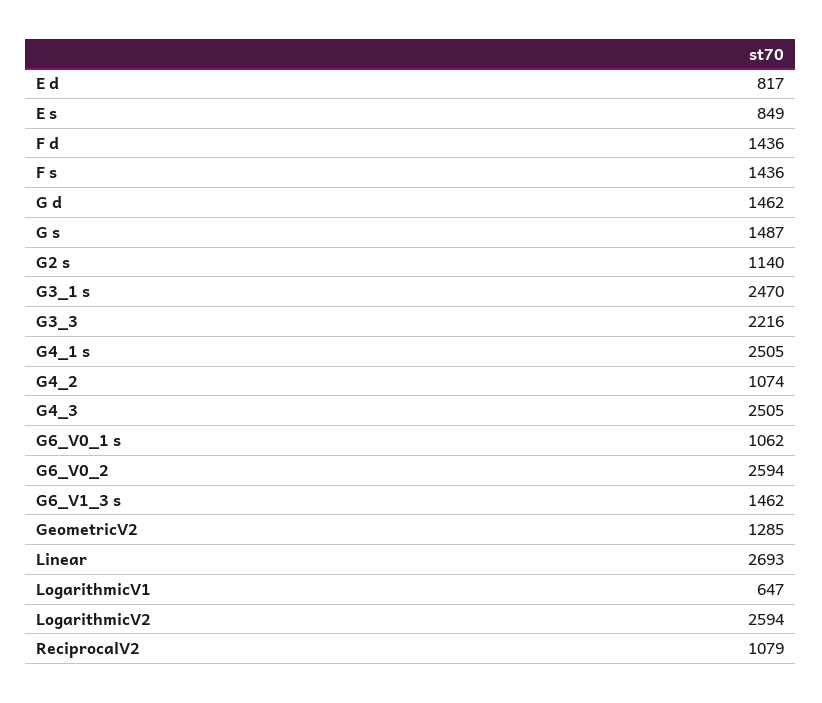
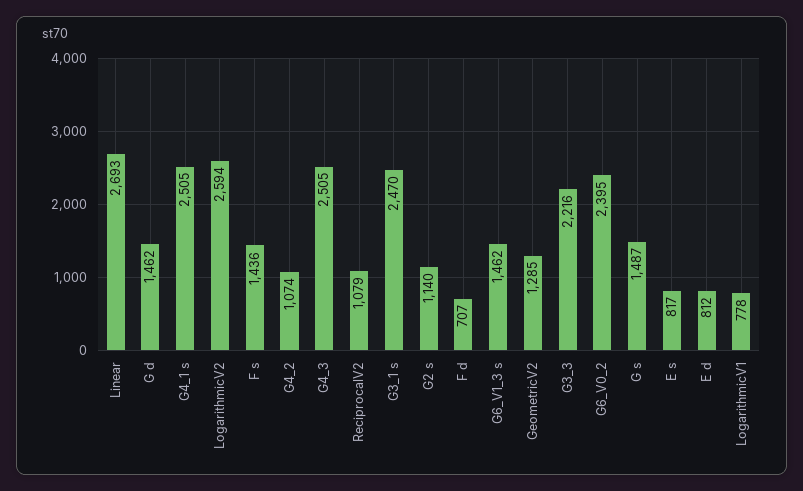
E d: 817 -> 812
E s: 849 -> 817
F d: 1436 -> 707
G6_V0_1 s: 1062 -> none
G6_V0_2: 2594 -> 2395
LogarithmicV1: 647 -> 778

